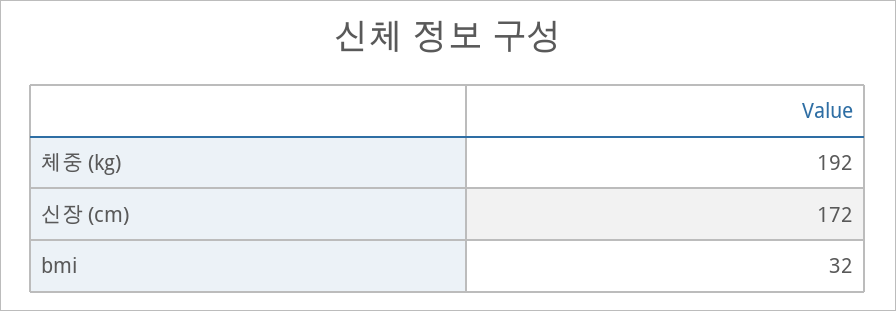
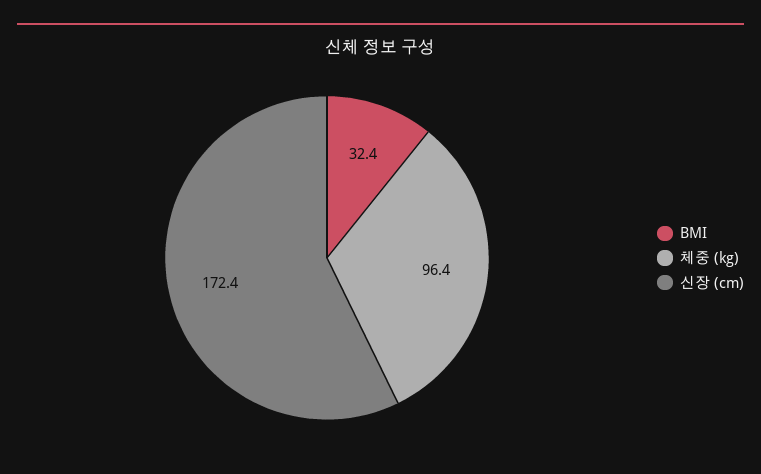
체중 (kg): 192 -> 96.4

